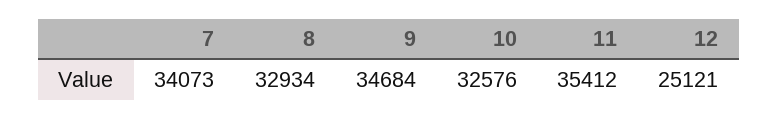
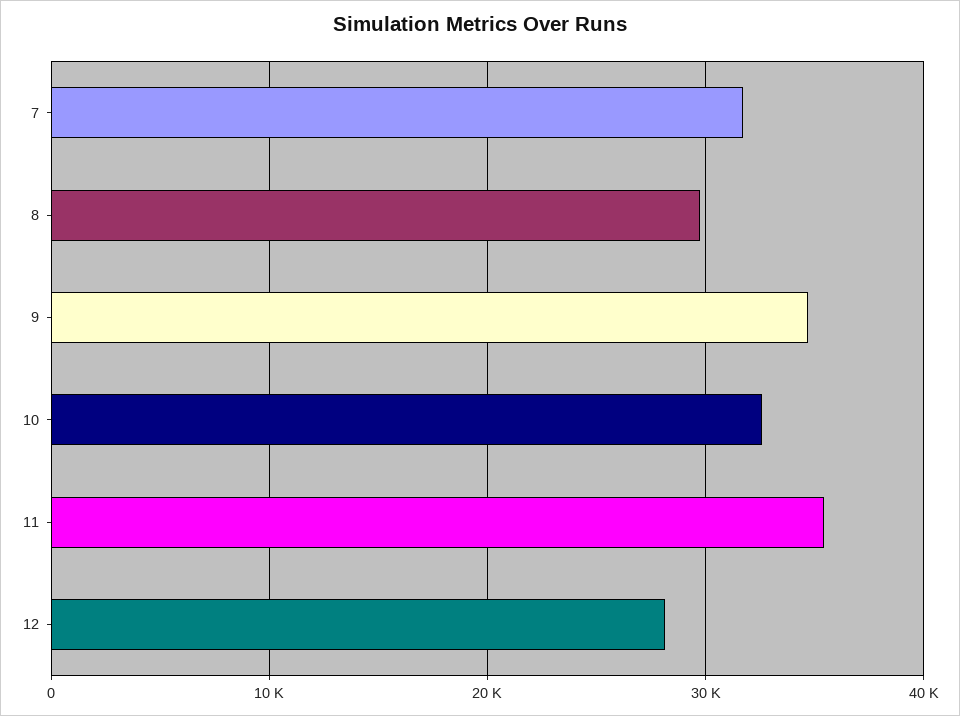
7: 34073 -> 32000
8: 32934 -> 30000
12: 25121 -> 28000

